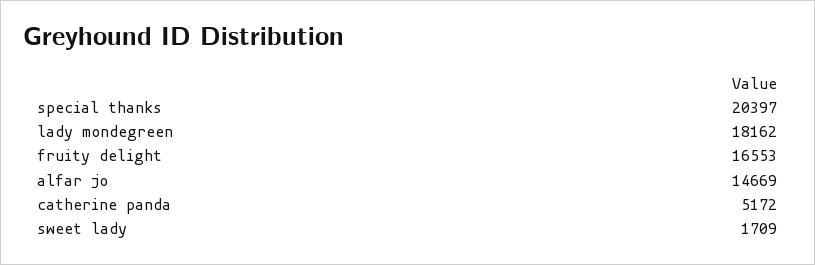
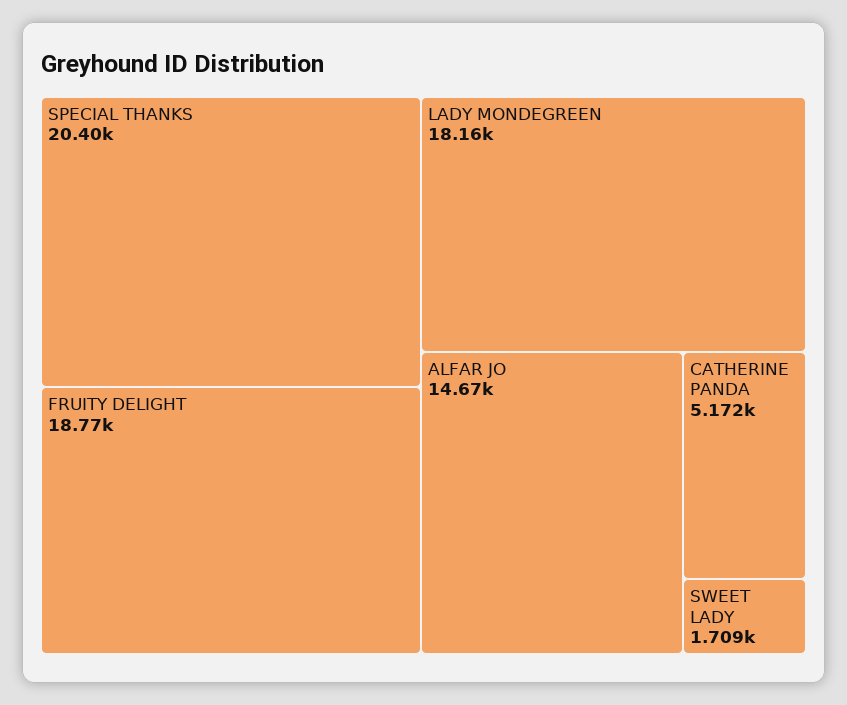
fruity delight: 16553 -> 18770

